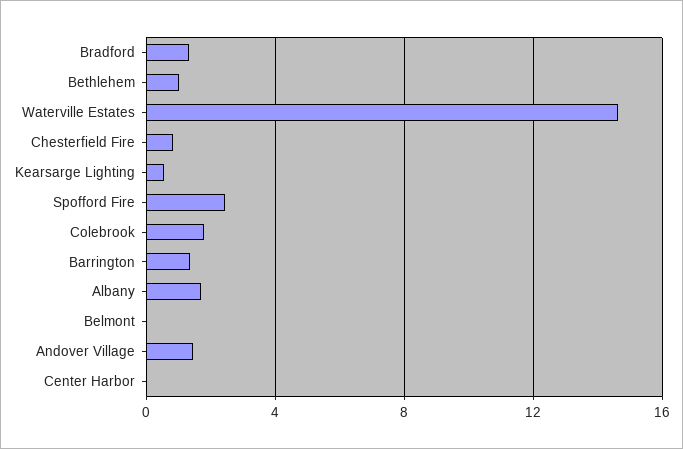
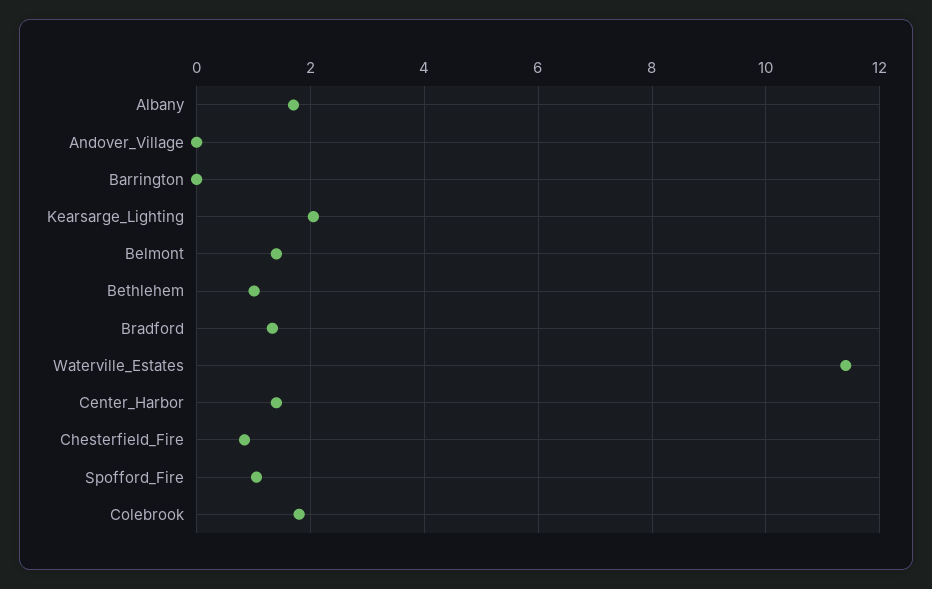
Waterville Estates: 14.5 -> 11.4
Kearsarge Lighting: 0.5 -> 2
Spofford Fire: 2.5 -> 1
Barrington: 1.5 -> 0
Belmont: 0 -> 1.4
Andover Village: 1.5 -> 0
Center Harbor: 0 -> 1.4

